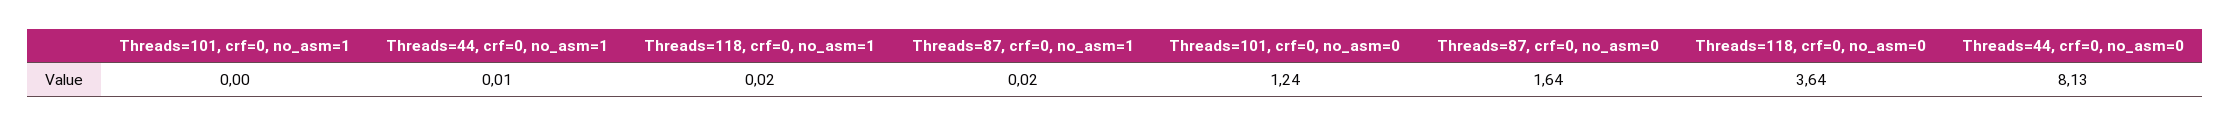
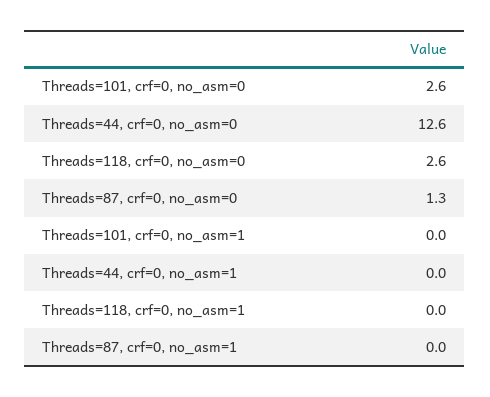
Threads=101, crf=0, no_asm=0: 1.24 -> 2.6
Threads=87, crf=0, no_asm=0: 1.64 -> 1.3
Threads=118, crf=0, no_asm=0: 3.64 -> 2.6
Threads=44, crf=0, no_asm=0: 8.13 -> 12.6

